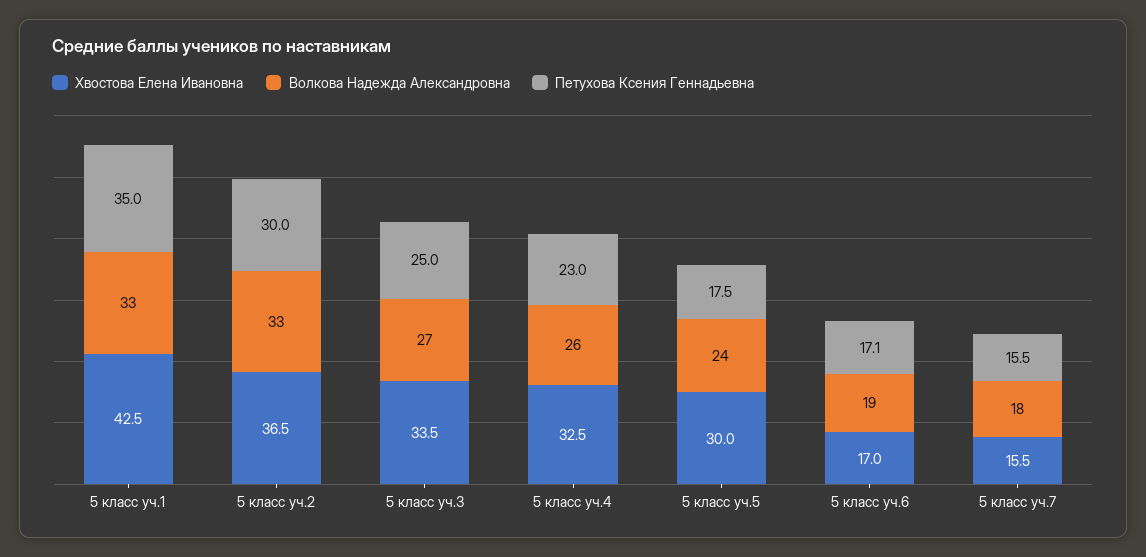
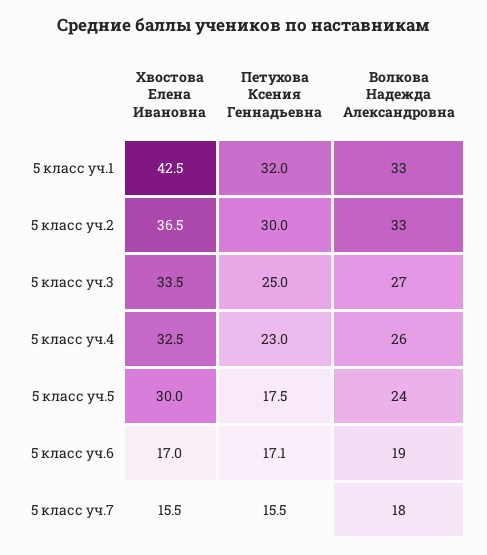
Петухова Ксения Геннадьевна, 5 класс уч.1: 35 -> 32

